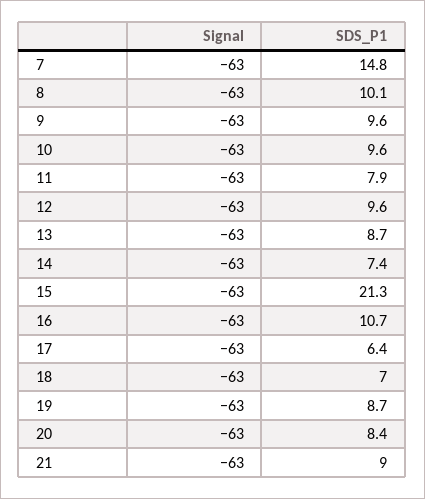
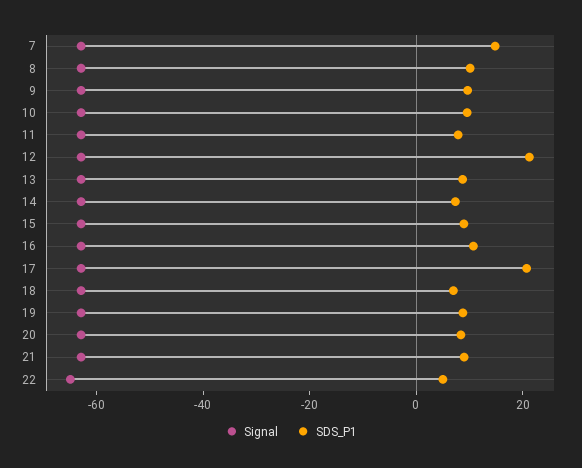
SDS_P1, 12: 9.6 -> 20
SDS_P1, 15: 21.3 -> 10
SDS_P1, 17: 6.4 -> 20
Signal, 22: none -> -65
SDS_P1, 22: none -> 5

